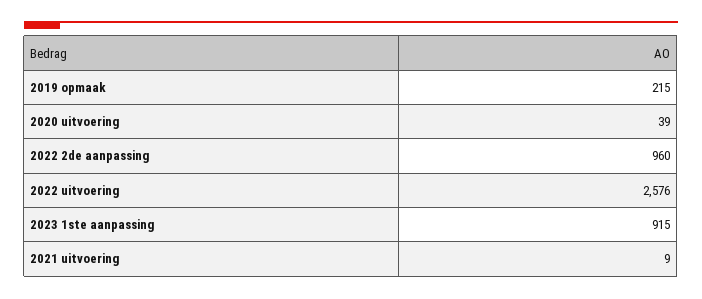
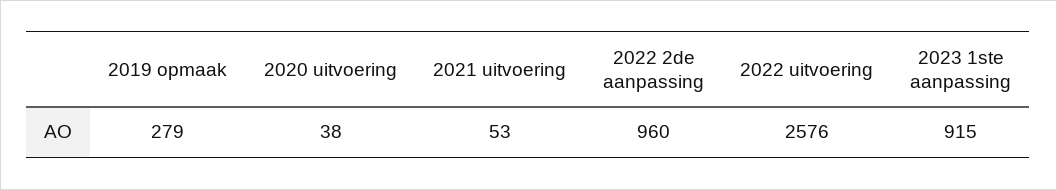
2019 opmaak: 215 -> 279
2020 uitvoering: 39 -> 38
2021 uitvoering: 9 -> 53

